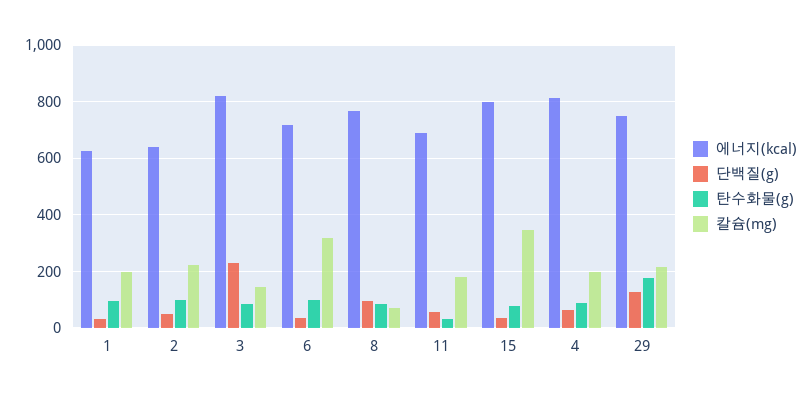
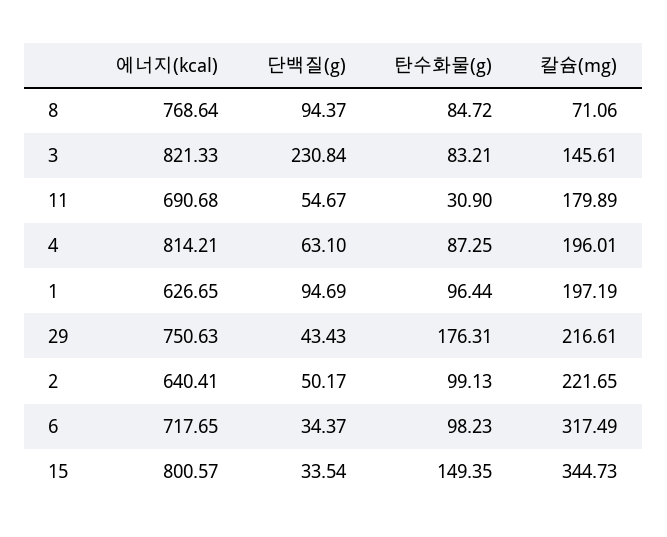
단백질(g), 1: 25 -> 94.69
탄수화물(g), 15: 75 -> 149.35
단백질(g), 29: 125 -> 43.43

